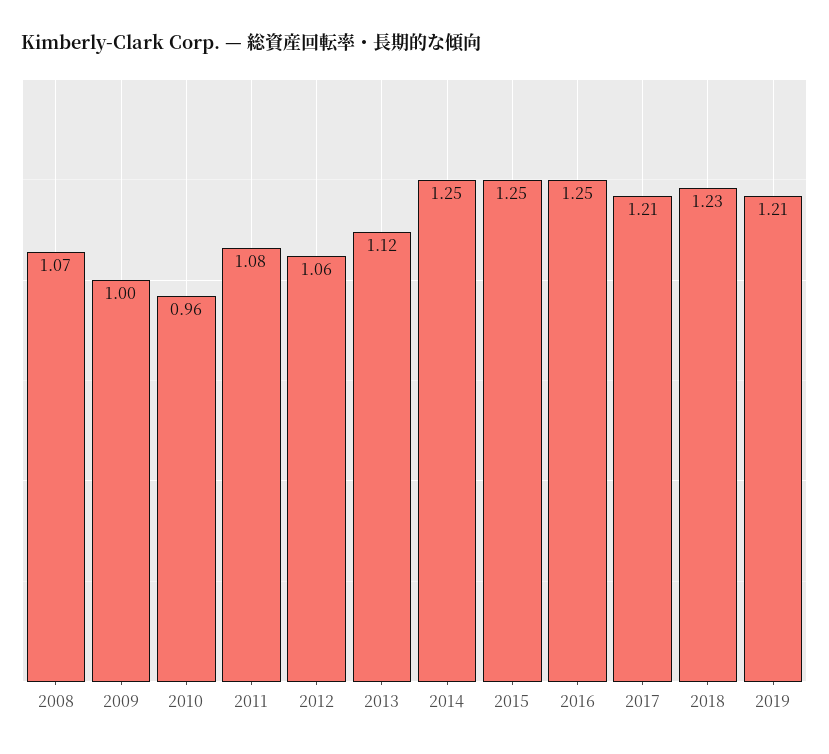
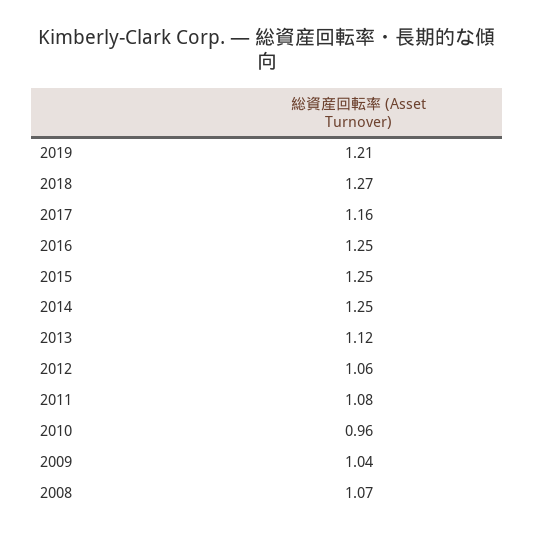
2009: 1 -> 1.04
2017: 1.21 -> 1.16
2018: 1.23 -> 1.27

